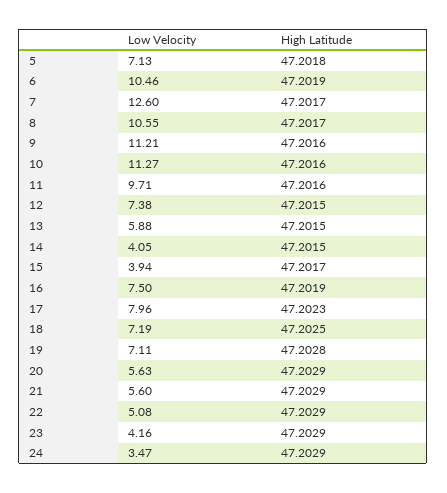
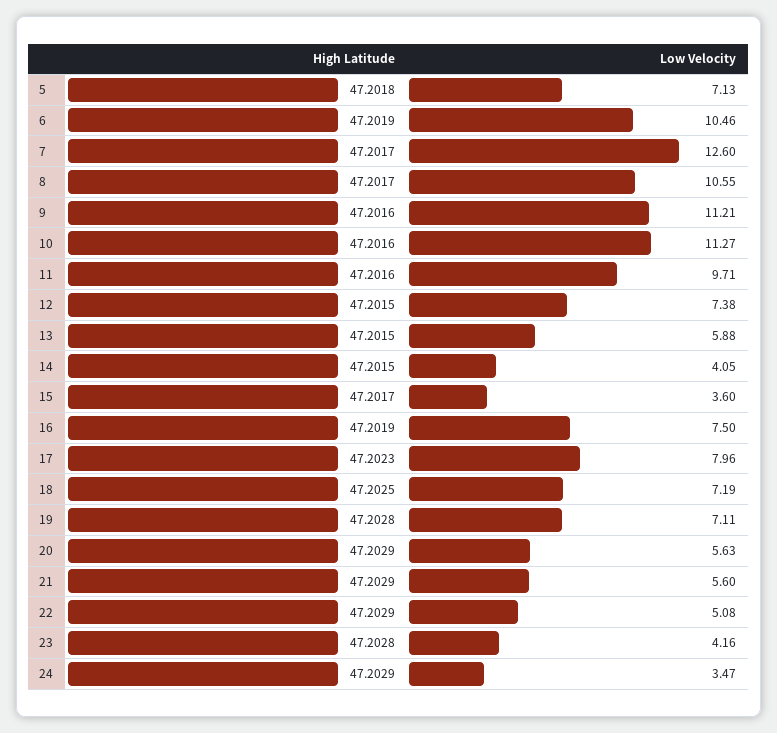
Low Velocity, 15: 3.94 -> 3.6
High Latitude, 23: 47.2029 -> 47.2028

